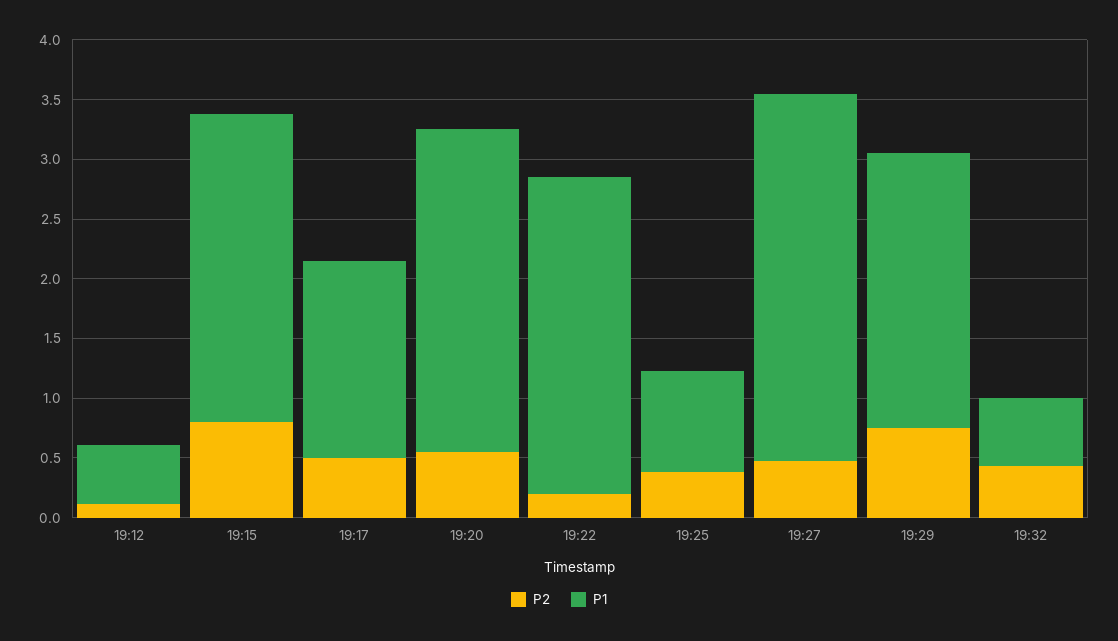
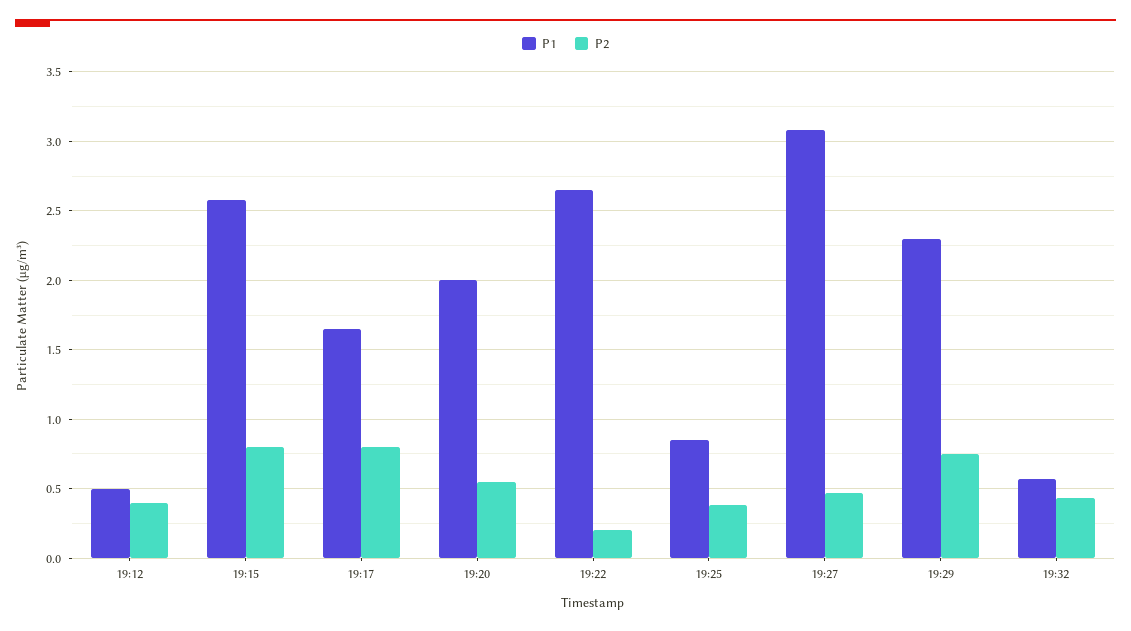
P2, 19:12: 0.1 -> 0.4
P2, 19:17: 0.5 -> 0.8
P1, 19:20: 2.7 -> 2

